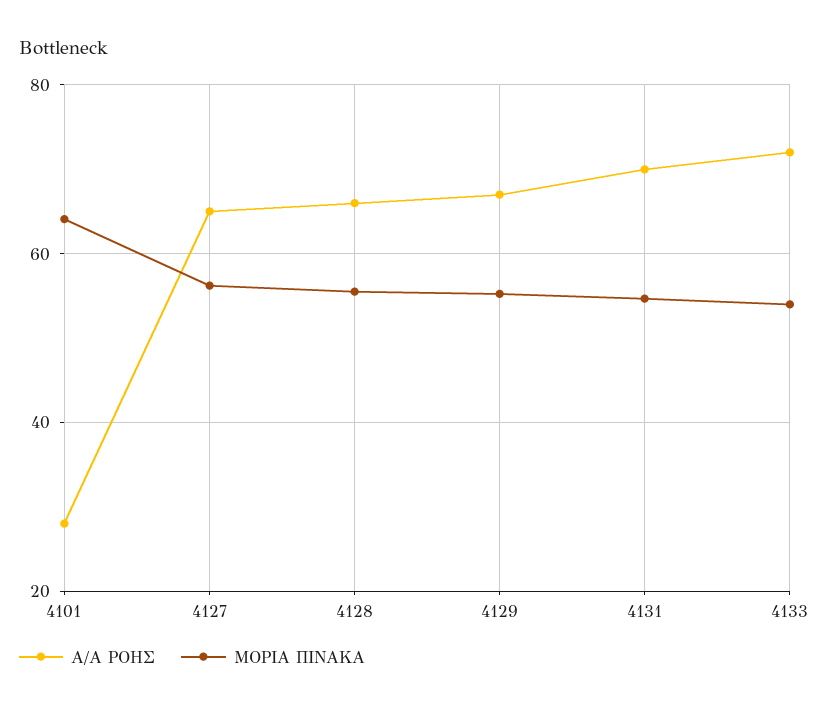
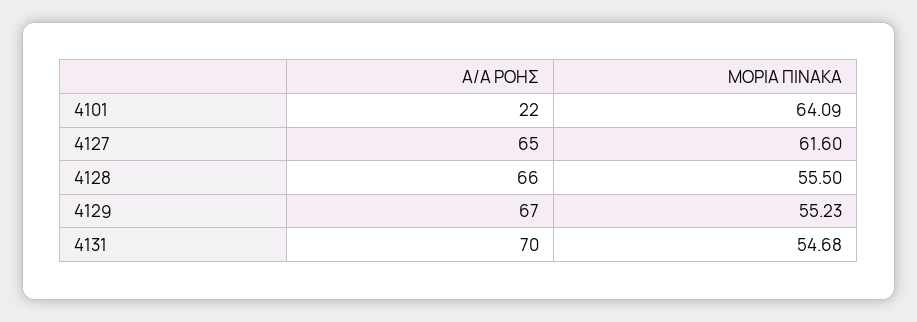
Α/Α ΡΟΗΣ, 4101: 28 -> 22
ΜΟΡΙΑ ΠΙΝΑΚΑ, 4127: 56 -> 61.6
Α/Α ΡΟΗΣ, 4133: 72 -> none
ΜΟΡΙΑ ΠΙΝΑΚΑ, 4133: 54 -> none

